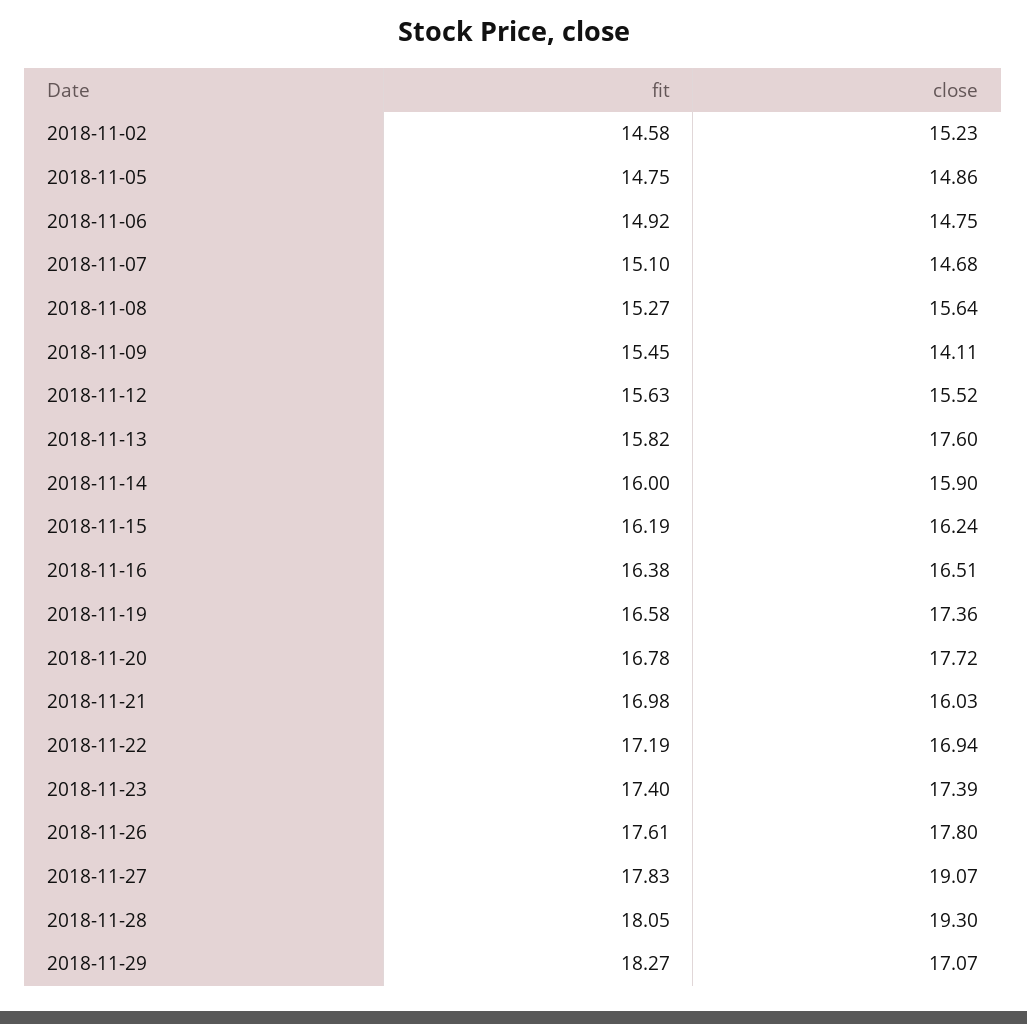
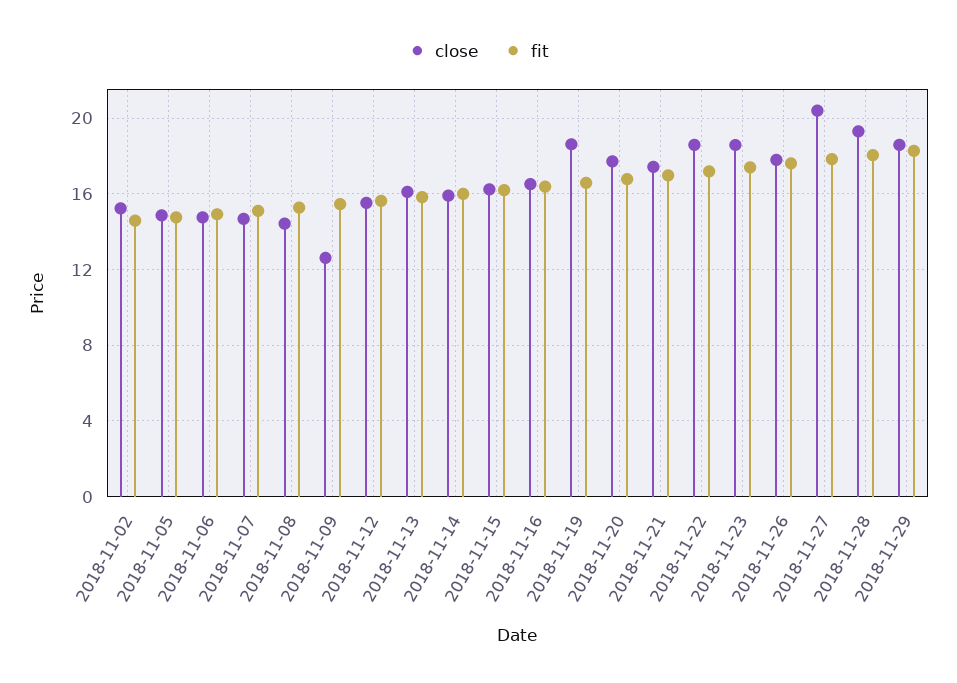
close, 2018-11-08: 15.64 -> 14.5
close, 2018-11-09: 14.11 -> 12.5
close, 2018-11-13: 17.6 -> 16
close, 2018-11-19: 17.36 -> 18.5
close, 2018-11-21: 16.03 -> 17.5
close, 2018-11-22: 16.94 -> 18.5
close, 2018-11-23: 17.39 -> 18.5
close, 2018-11-27: 19.07 -> 20.5
close, 2018-11-29: 17.07 -> 18.5

